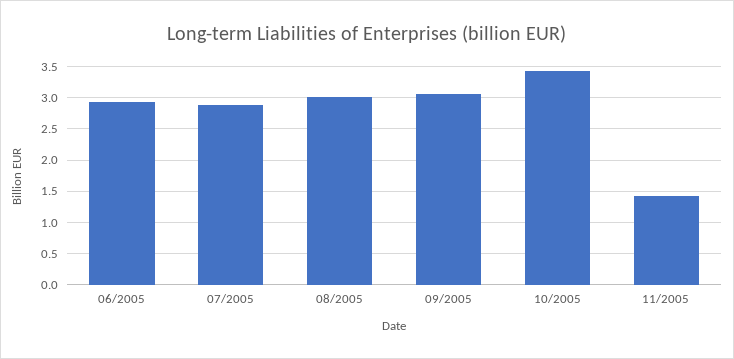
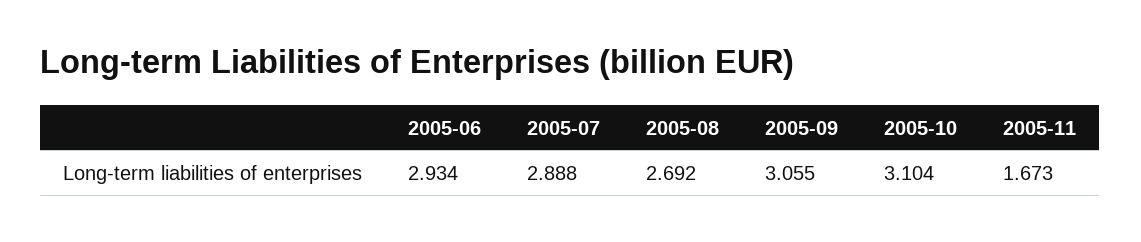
08/2005: 3 -> 2.692
10/2005: 3.4 -> 3.104
11/2005: 1.4 -> 1.673

